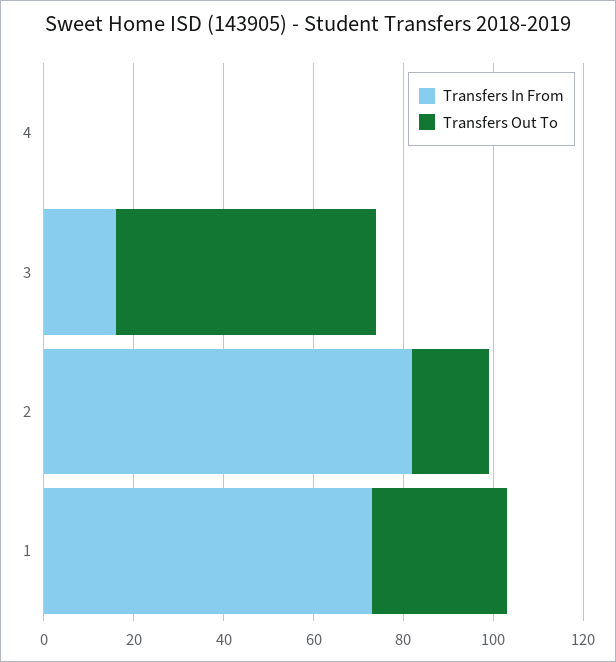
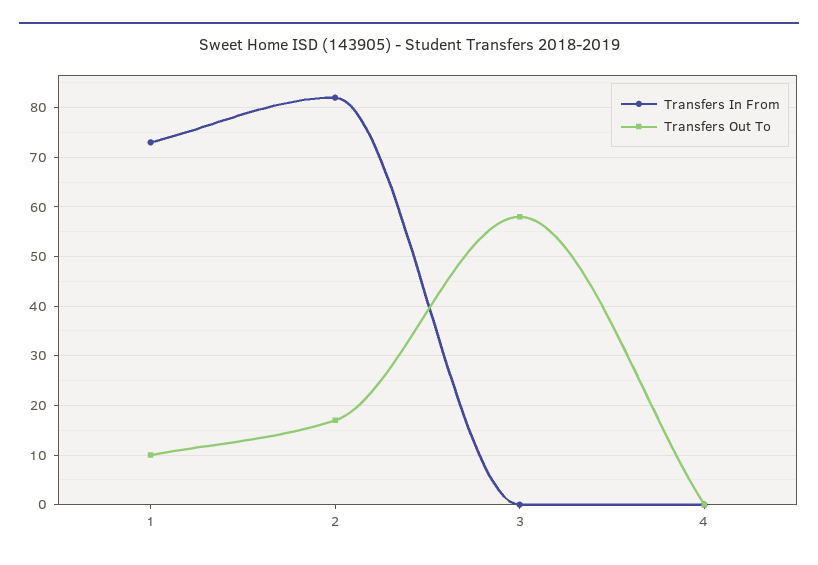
Transfers In From, 3: 15 -> 0
Transfers Out To, 1: 30 -> 10

